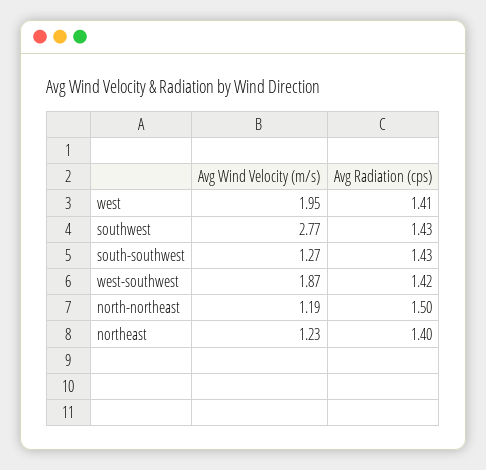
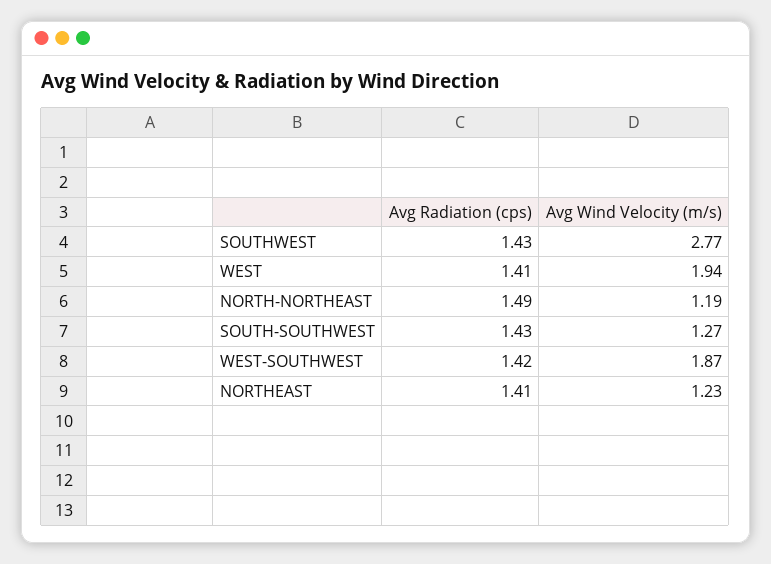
Avg Wind Velocity (m/s), west: 1.95 -> 1.94
Avg Radiation (cps), north-northeast: 1.5 -> 1.49
Avg Radiation (cps), northeast: 1.4 -> 1.41

